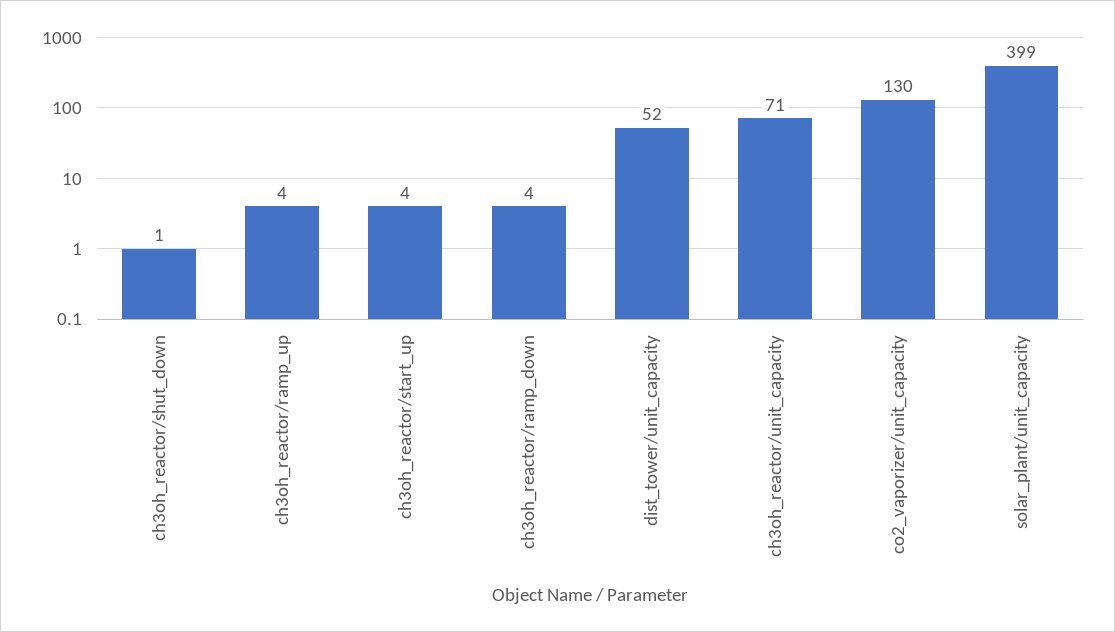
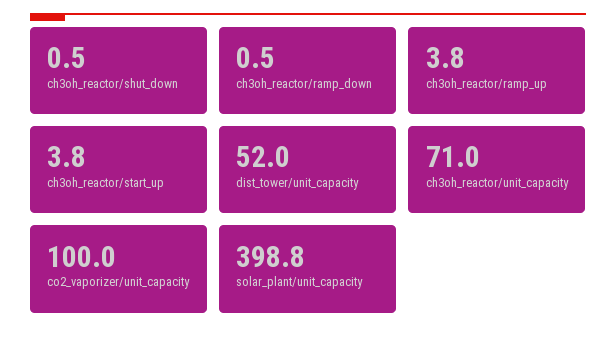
ch3oh_reactor/ramp_down: 4 -> 0.5
co2_vaporizer/unit_capacity: 130 -> 100

